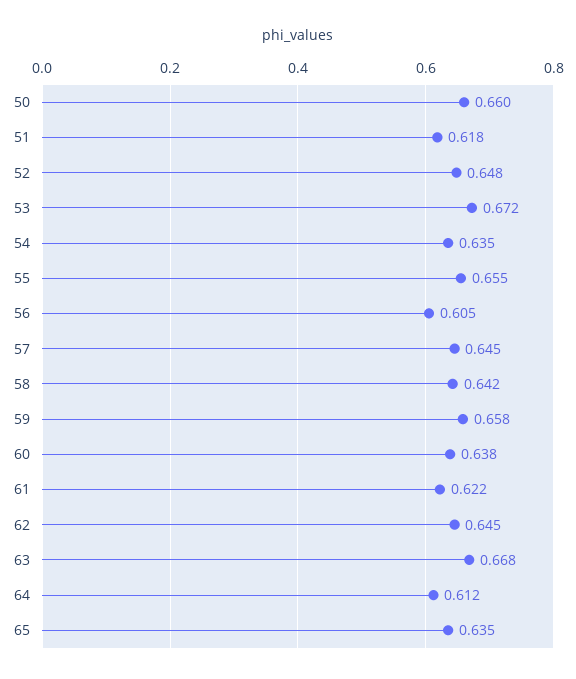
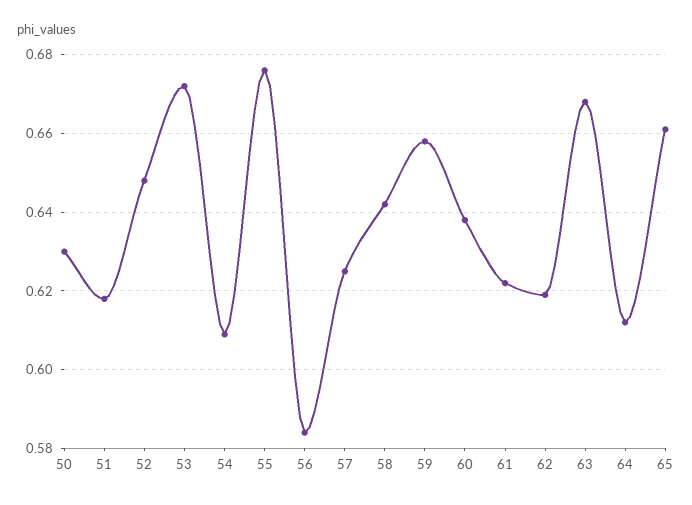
50: 0.66 -> 0.63
54: 0.635 -> 0.61
55: 0.655 -> 0.675
56: 0.605 -> 0.585
57: 0.645 -> 0.625
62: 0.645 -> 0.62
65: 0.635 -> 0.66

